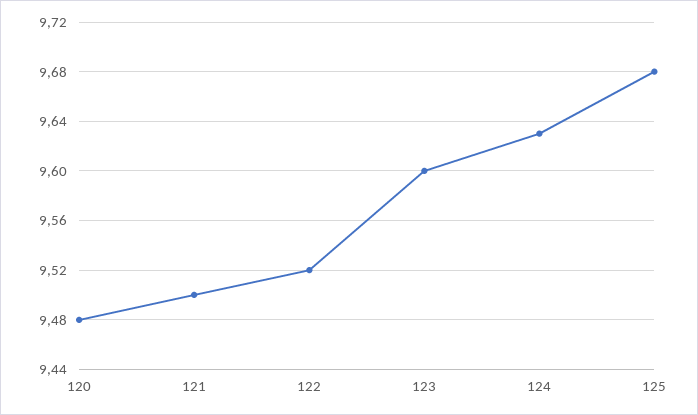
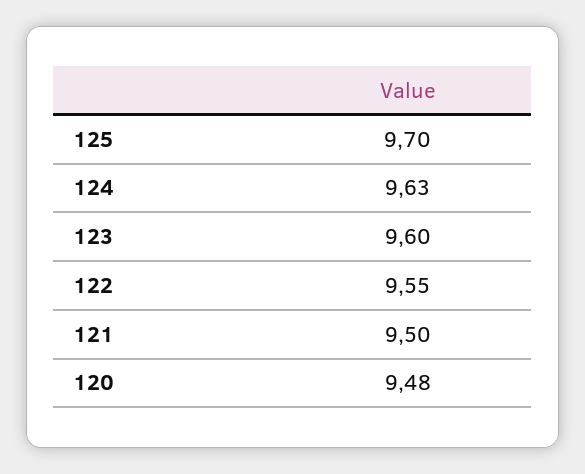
122: 9.52 -> 9.55
125: 9.68 -> 9.7

